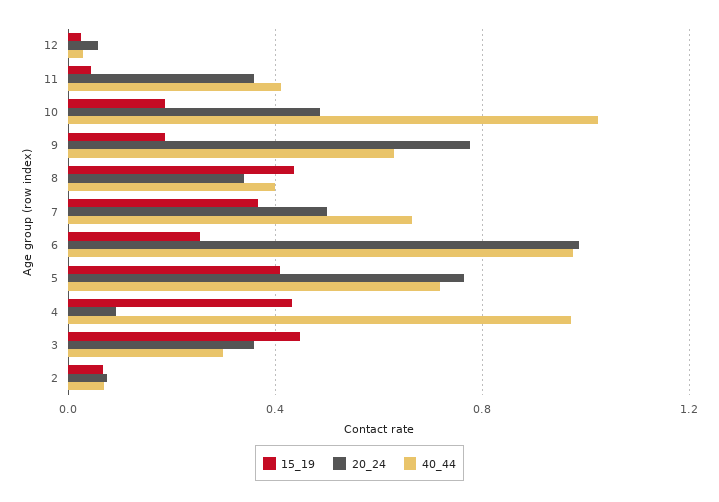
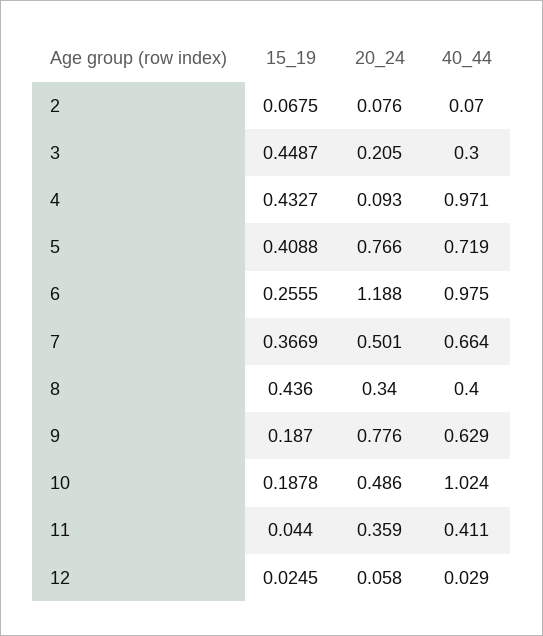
20_24, 6: 1 -> 1.188
20_24, 3: 0.35 -> 0.205

